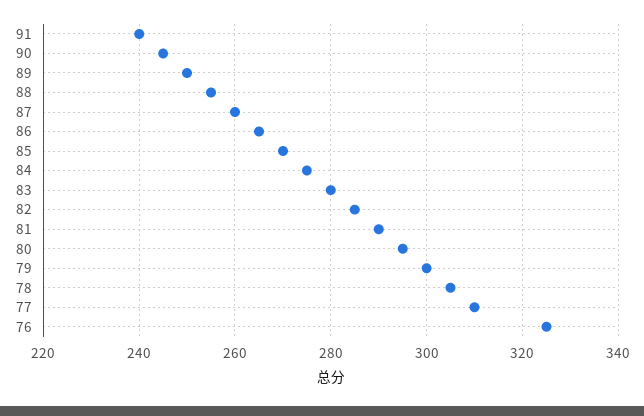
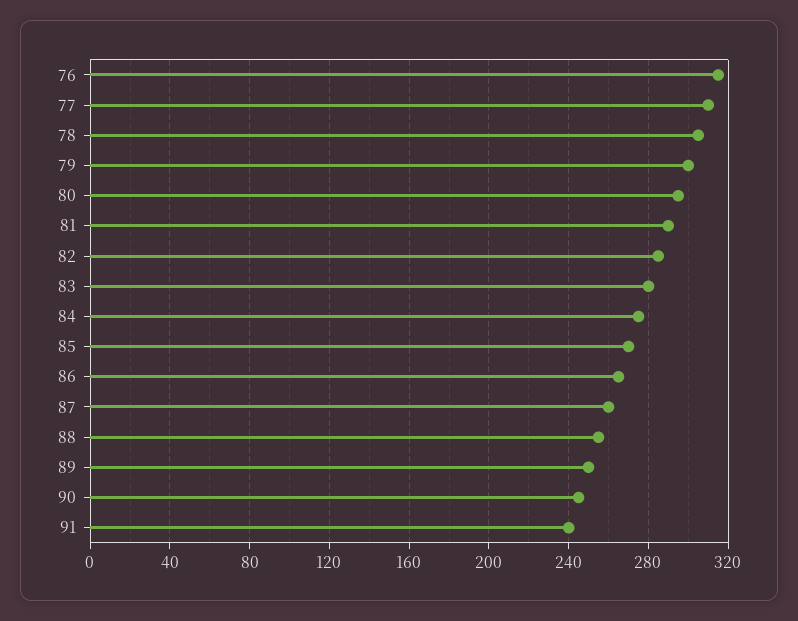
76: 325 -> 315

